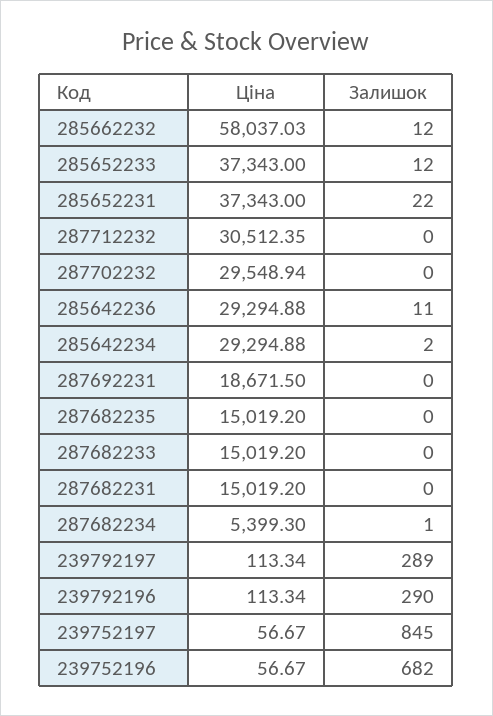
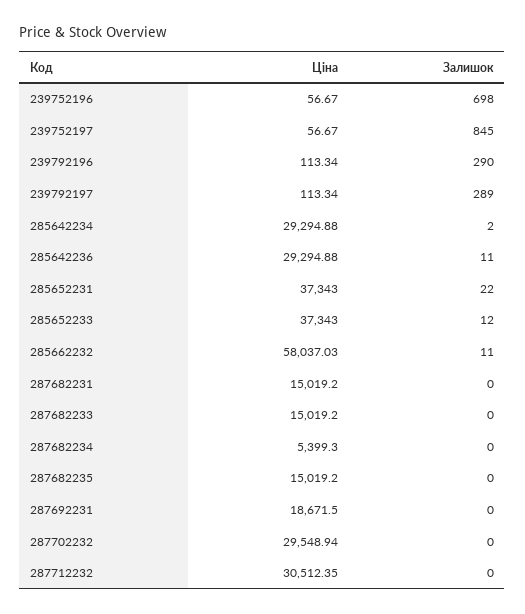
Залишок, 285662232: 12 -> 11
Залишок, 287682234: 1 -> 0
Залишок, 239752196: 682 -> 698

